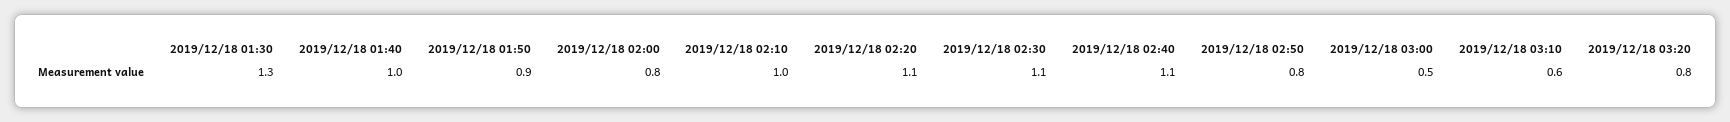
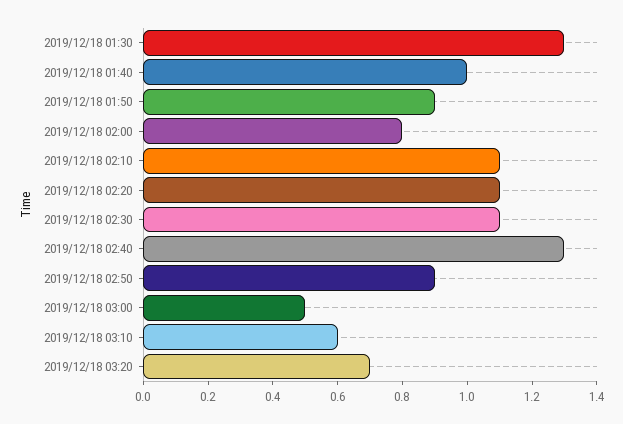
2019/12/18 02:10: 1 -> 1.1
2019/12/18 02:40: 1.1 -> 1.3
2019/12/18 02:50: 0.8 -> 0.9
2019/12/18 03:20: 0.8 -> 0.7

